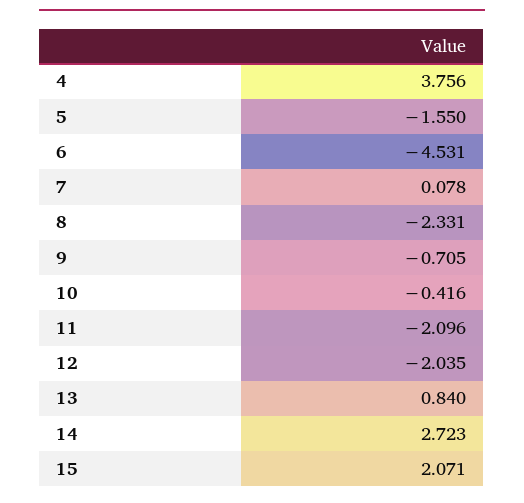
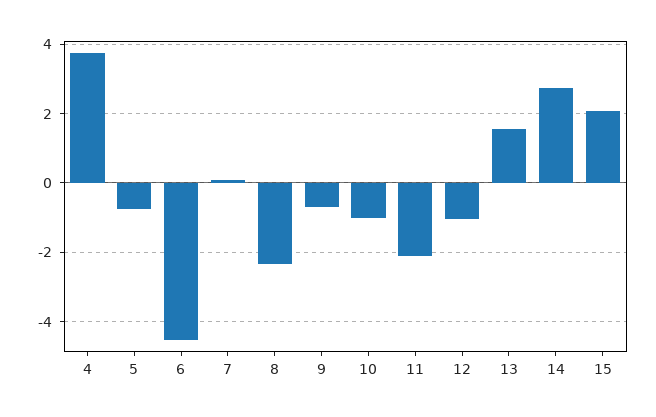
5: -1.55 -> -0.8
10: -0.416 -> -1
12: -2.035 -> -1
13: 0.84 -> 1.6

